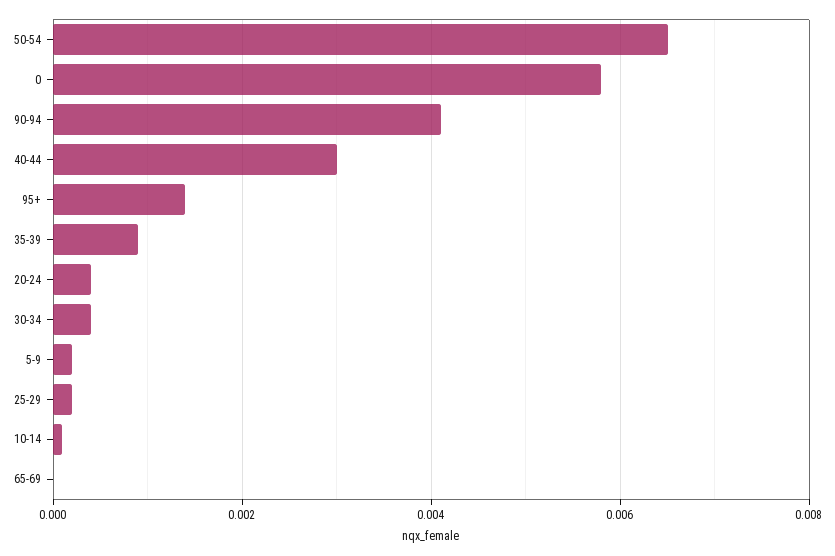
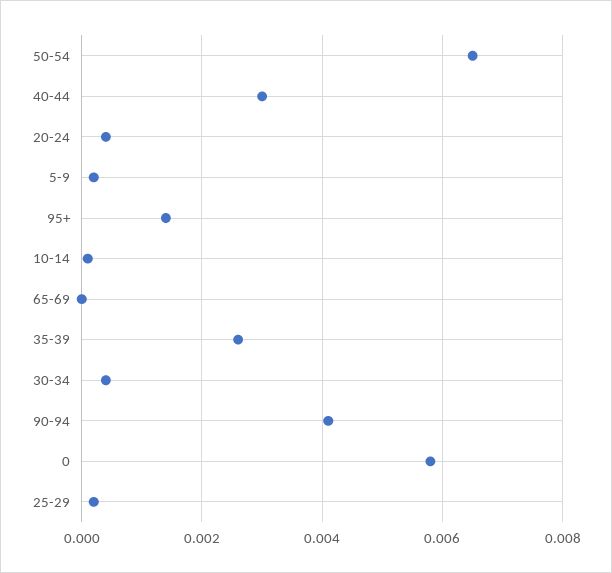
35-39: 0.001 -> 0.0025

